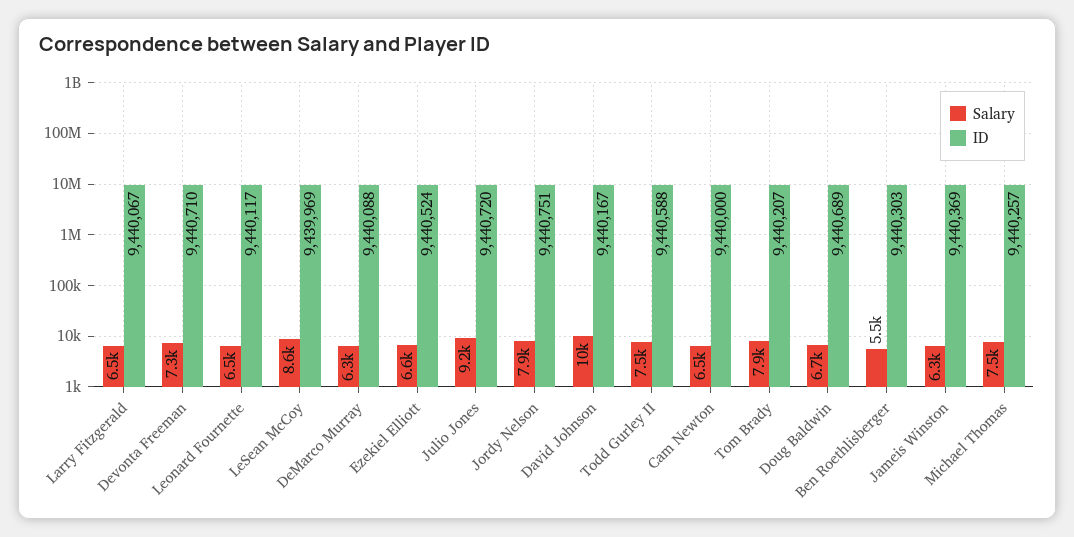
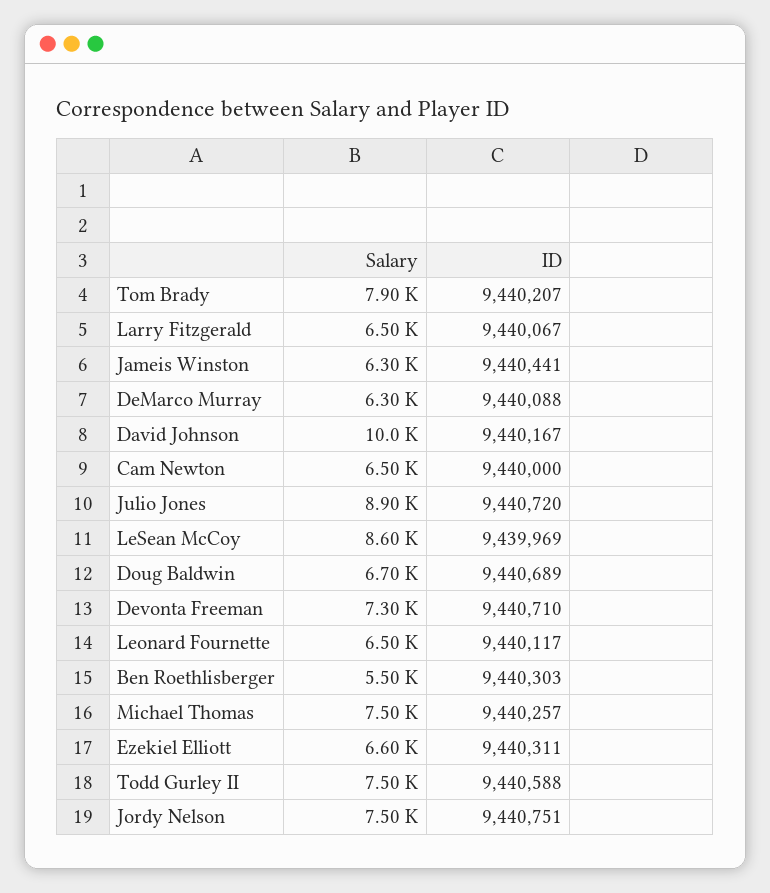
ID, Ezekiel Elliott: 9440524 -> 9440311
Salary, Julio Jones: 9200 -> 8900
Salary, Jordy Nelson: 7900 -> 7500
ID, Jameis Winston: 9440369 -> 9440441

